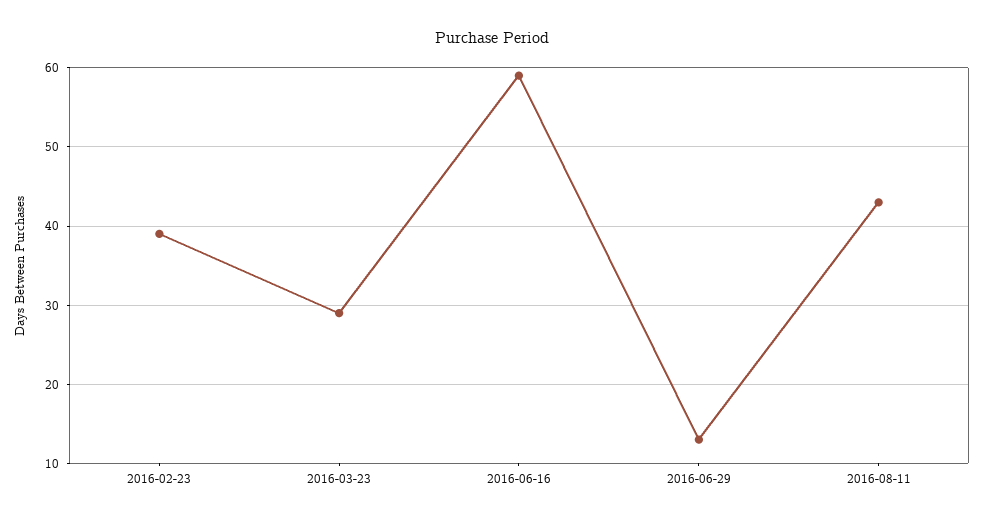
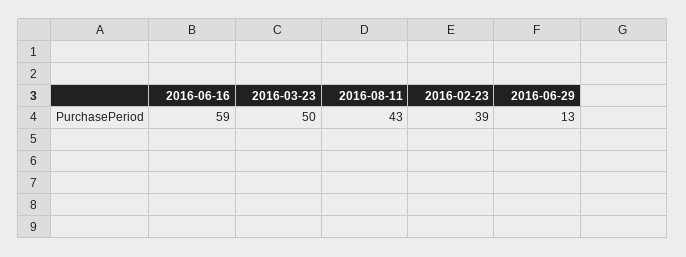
2016-03-23: 29 -> 50

